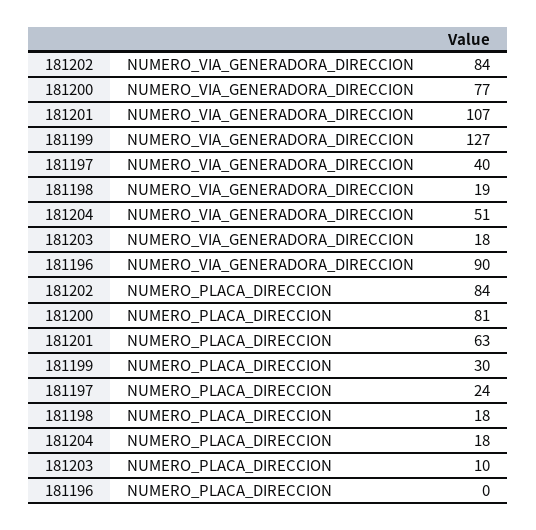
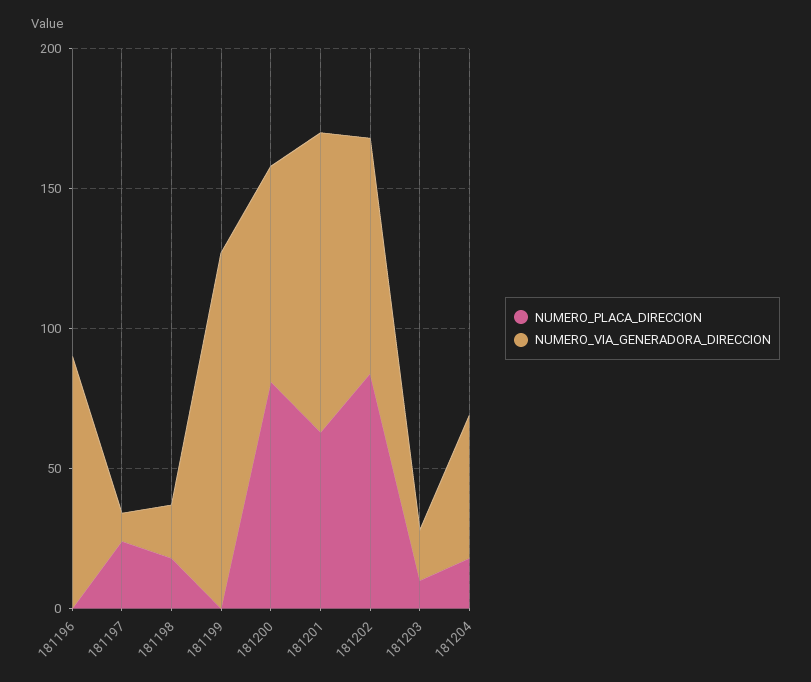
NUMERO_VIA_GENERADORA_DIRECCION, 181197: 40 -> 10
NUMERO_PLACA_DIRECCION, 181199: 30 -> 0

